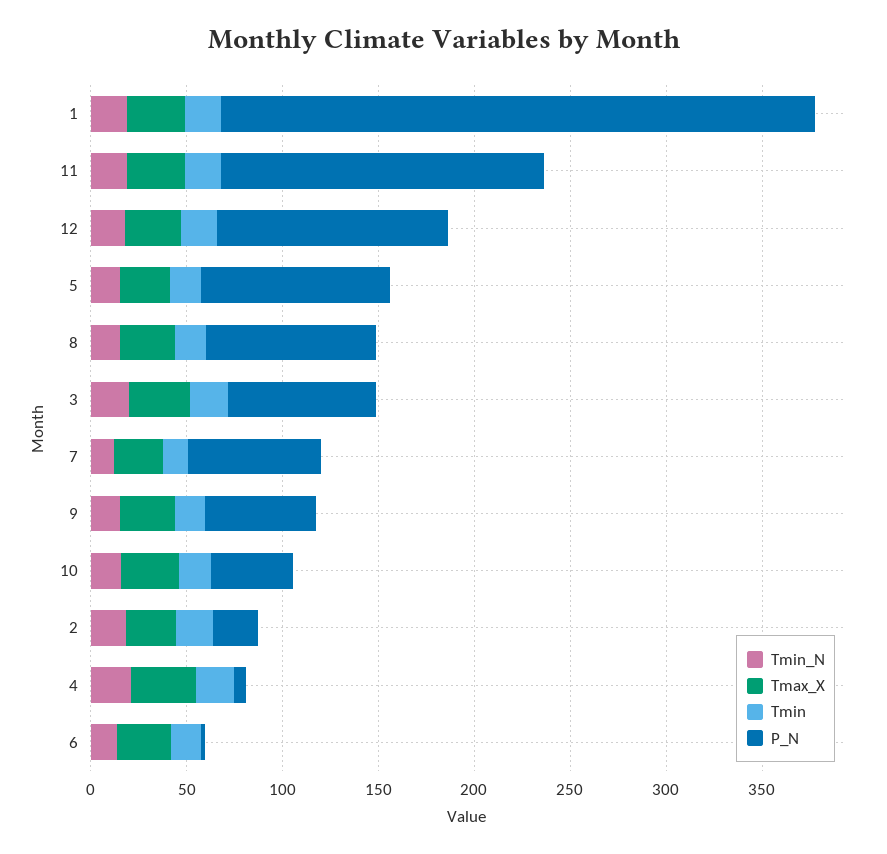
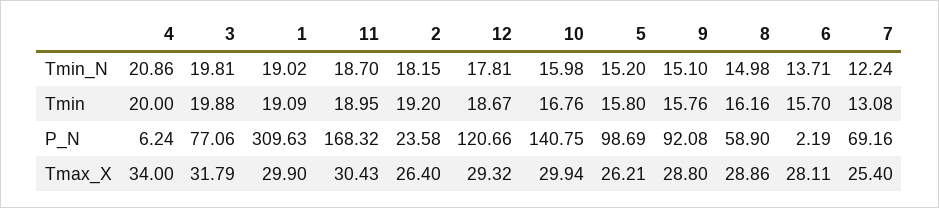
P_N, 8: 90 -> 58.9
P_N, 9: 60 -> 92.08
P_N, 10: 40 -> 140.75

